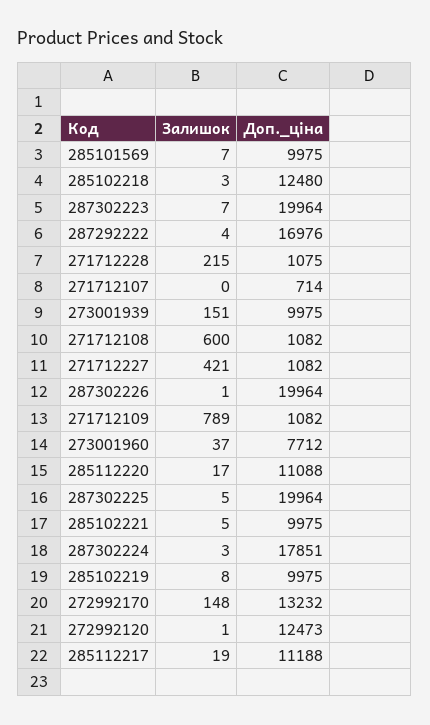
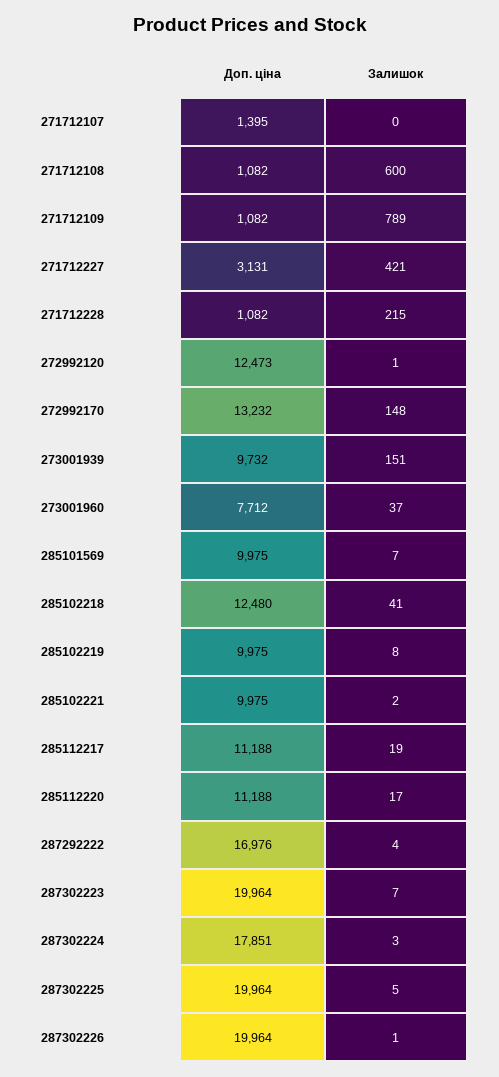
Залишок, 285102218: 3 -> 41
Доп._ціна, 271712228: 1075 -> 1082
Доп._ціна, 271712107: 714 -> 1395
Доп._ціна, 273001939: 9975 -> 9732
Доп._ціна, 271712227: 1082 -> 3131
Доп._ціна, 285112220: 11088 -> 11188
Залишок, 285102221: 5 -> 2

